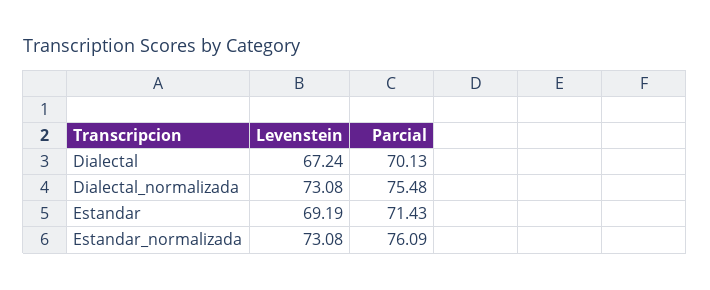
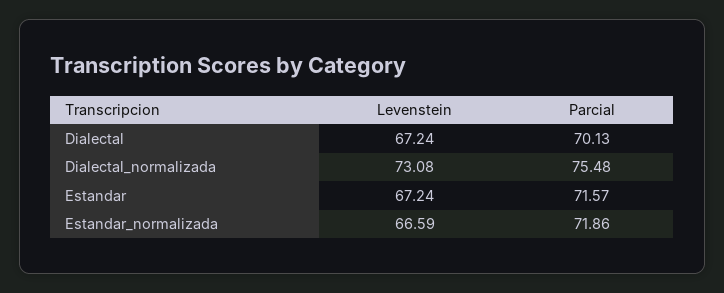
Levenstein, Estandar: 69.19 -> 67.24
Parcial, Estandar: 71.43 -> 71.57
Levenstein, Estandar_normalizada: 73.08 -> 66.59
Parcial, Estandar_normalizada: 76.09 -> 71.86

